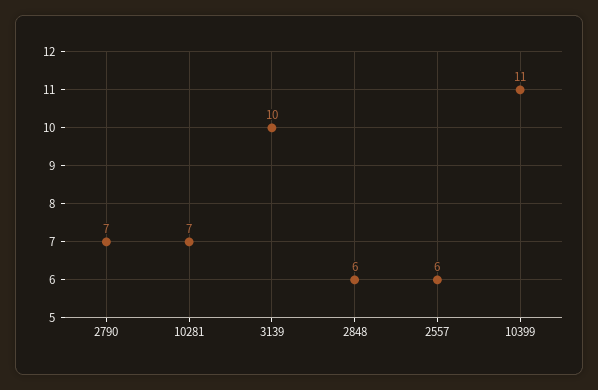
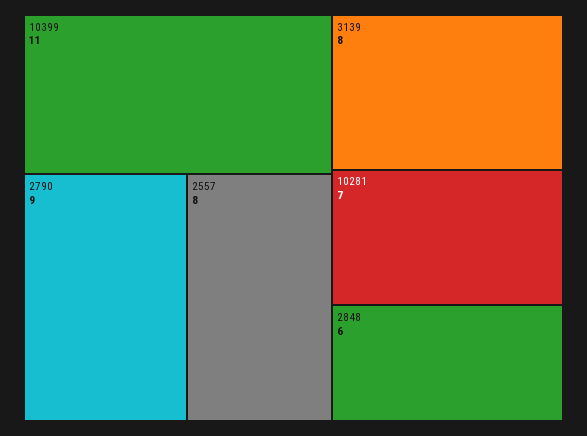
2790: 7 -> 9
3139: 10 -> 8
2557: 6 -> 8

